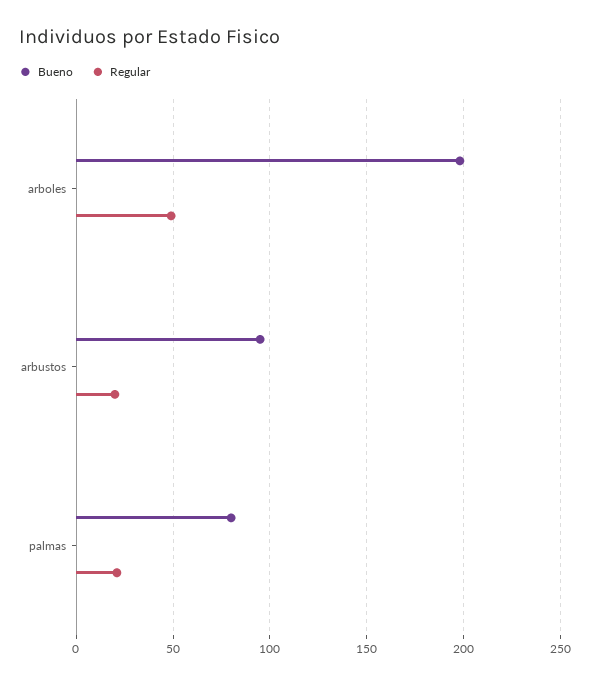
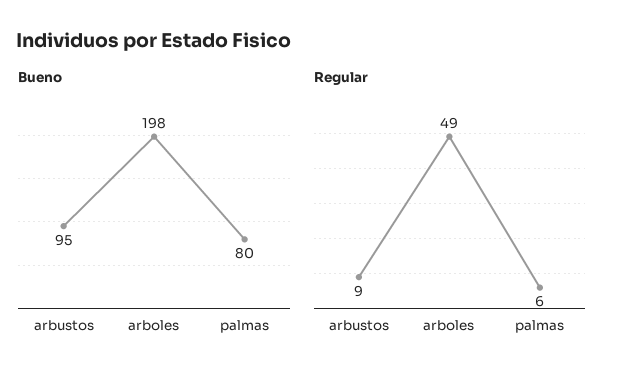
Regular, arbustos: 20 -> 9
Regular, palmas: 20 -> 6

